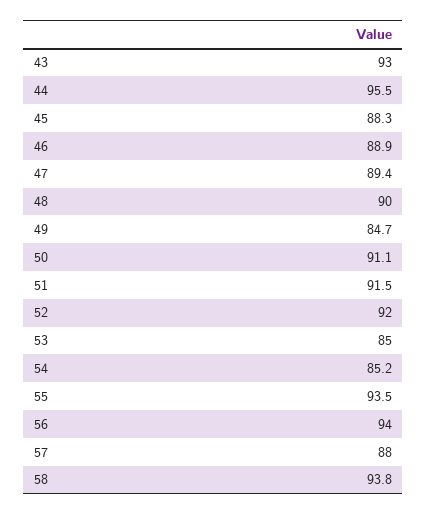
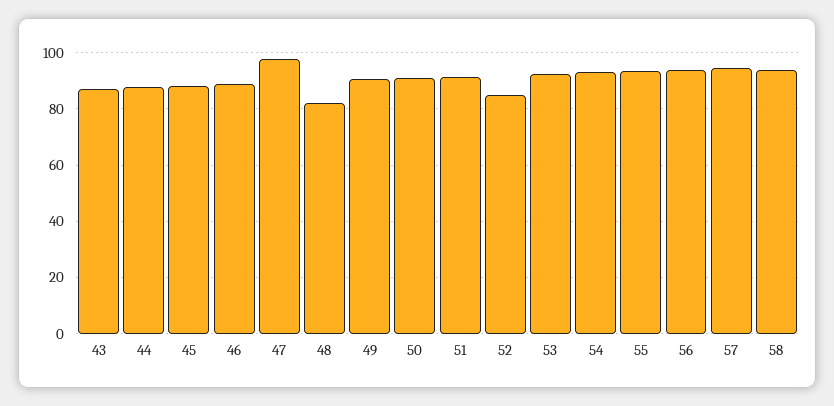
43: 93 -> 87.5
44: 95.5 -> 87.5
47: 89.4 -> 97.5
48: 90 -> 82.5
49: 84.7 -> 90
52: 92 -> 85
53: 85 -> 92.5
54: 85.2 -> 92.5
57: 88 -> 95

